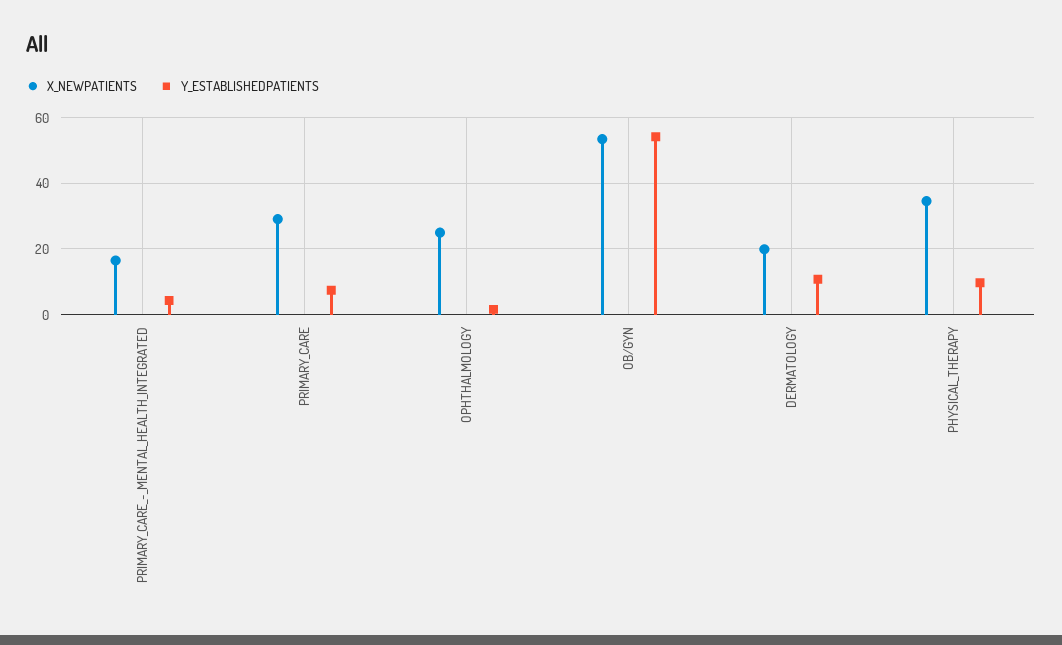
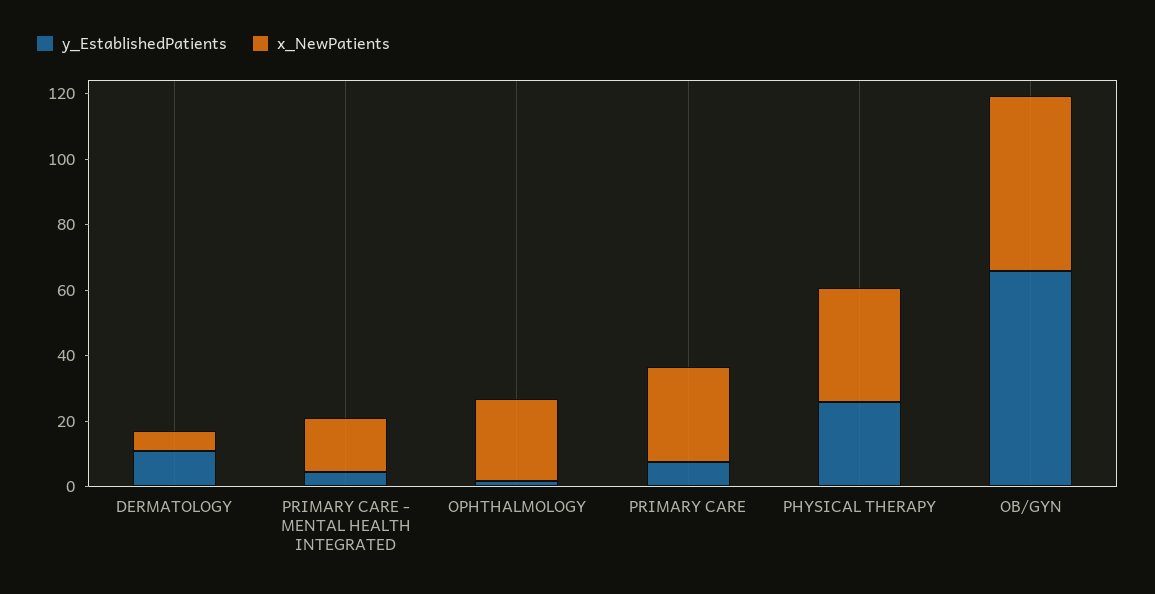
Y_ESTABLISHEDPATIENTS, OB/GYN: 54 -> 65
X_NEWPATIENTS, DERMATOLOGY: 20 -> 5
Y_ESTABLISHEDPATIENTS, PHYSICAL_THERAPY: 10 -> 25

